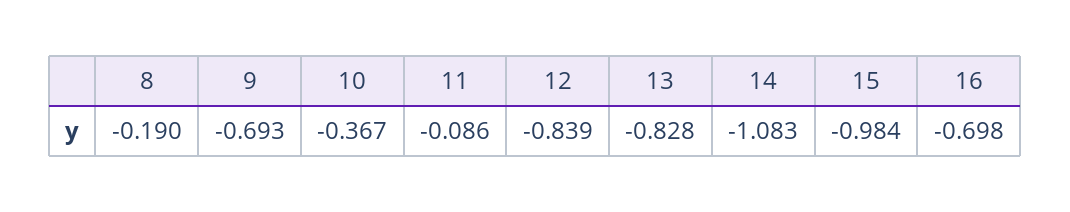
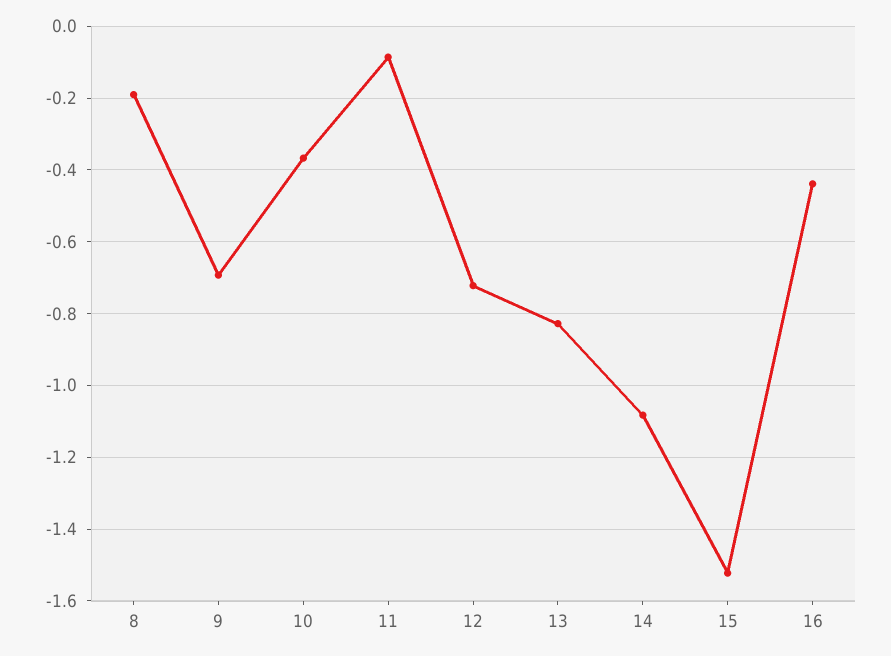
12: -0.839 -> -0.72
15: -0.984 -> -1.52
16: -0.698 -> -0.44

